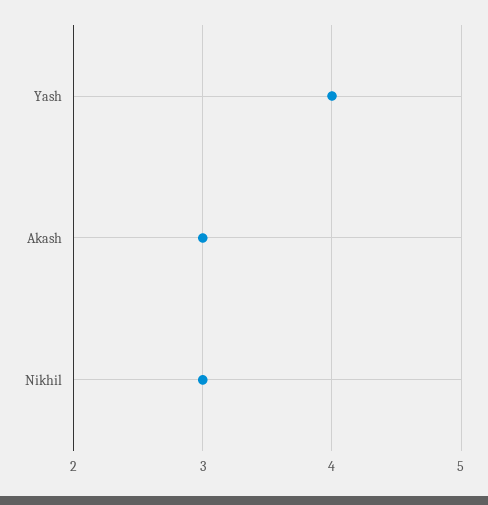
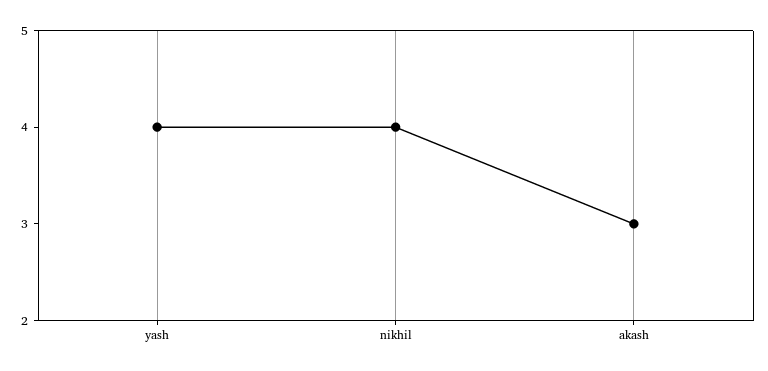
Nikhil: 3 -> 4

